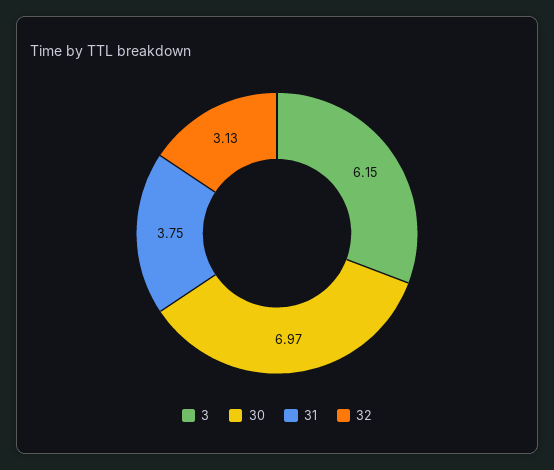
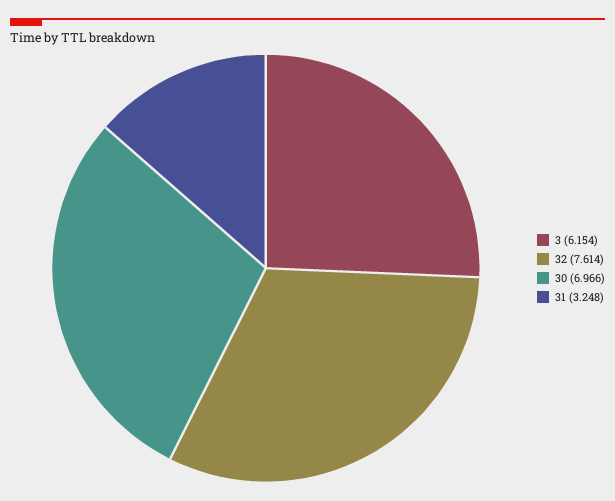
31: 3.75 -> 3.248
32: 3.13 -> 7.614

